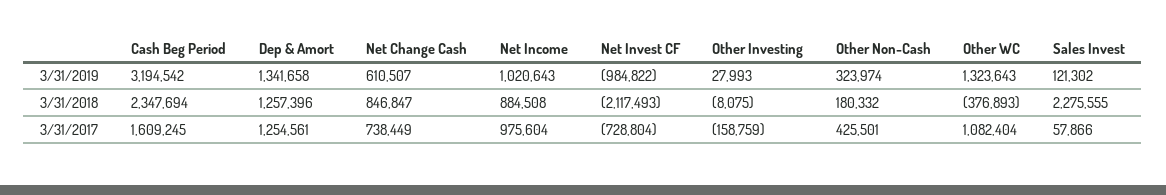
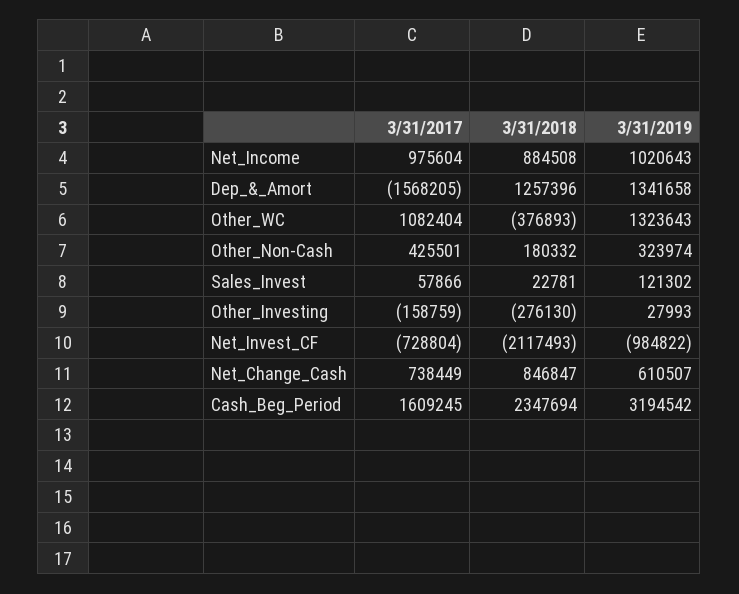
Other Investing, 3/31/2018: -8075 -> -276130
Sales Invest, 3/31/2018: 2275555 -> 22781
Dep & Amort, 3/31/2017: 1254561 -> -1568205

